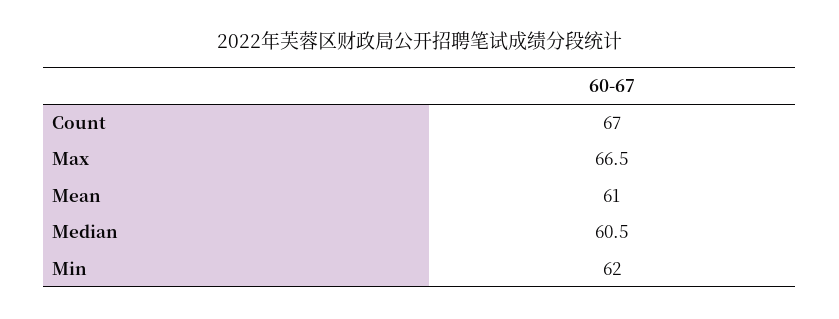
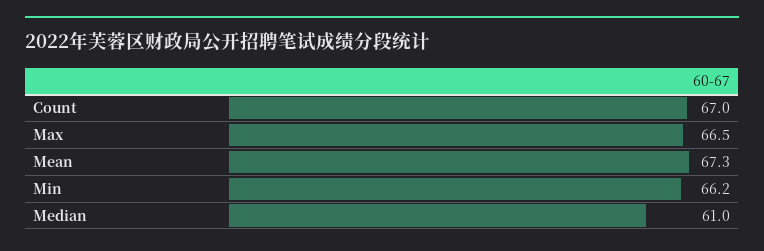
Mean: 61 -> 67.3
Median: 60.5 -> 61
Min: 62 -> 66.2

